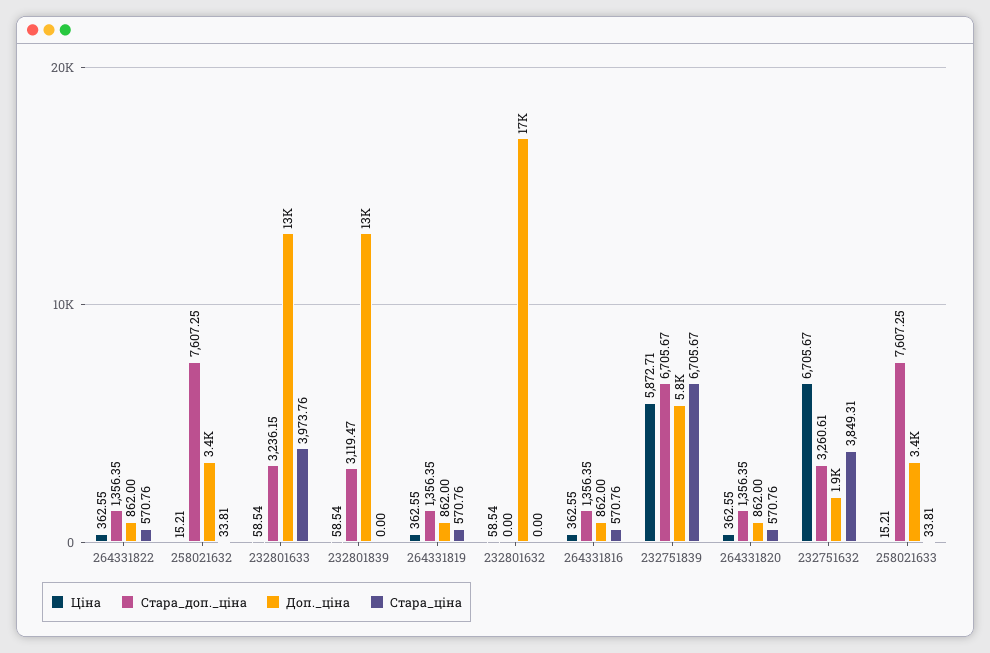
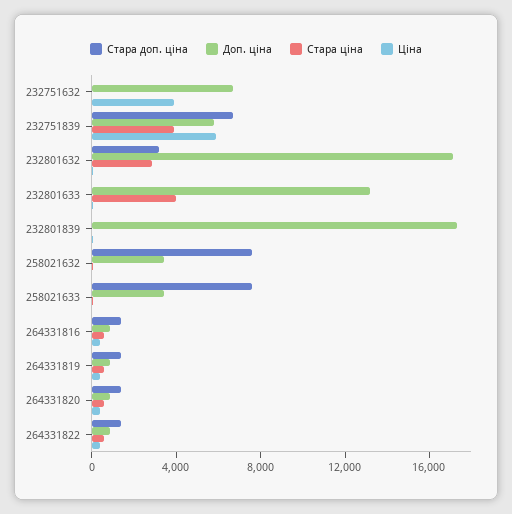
Стара_доп._ціна, 232801633: 3236.15 -> 0
Стара_доп._ціна, 232801839: 3119.47 -> 0
Доп._ціна, 232801839: 13000 -> 17000
Стара_доп._ціна, 232801632: 0 -> 3000
Стара_ціна, 232801632: 0 -> 3000
Стара_ціна, 232751839: 6705.67 -> 4000
Ціна, 232751632: 6705.67 -> 4000
Стара_доп._ціна, 232751632: 3260.61 -> 0
Доп._ціна, 232751632: 1900 -> 7000
Стара_ціна, 232751632: 3849.31 -> 0

